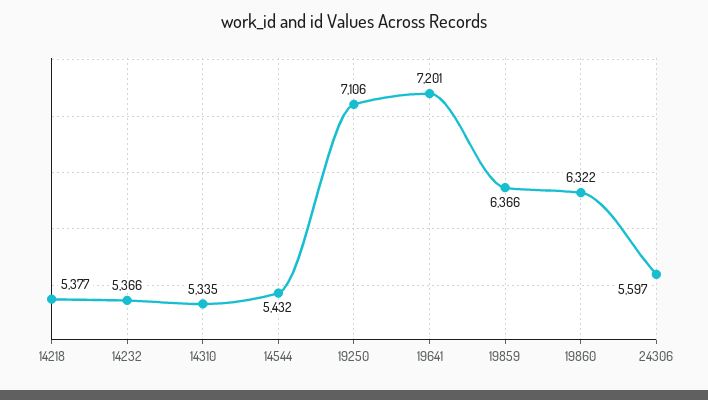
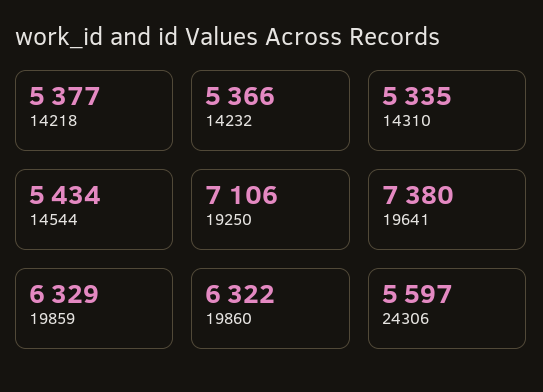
14544: 5432 -> 5434
19641: 7201 -> 7380
19859: 6366 -> 6329

